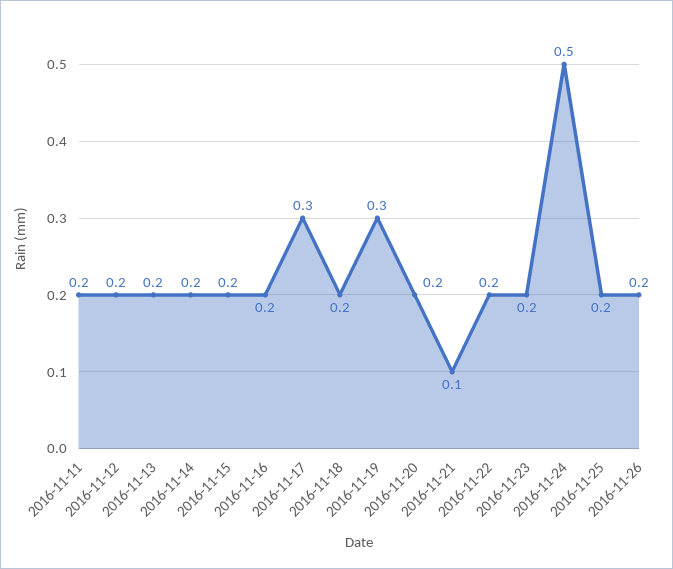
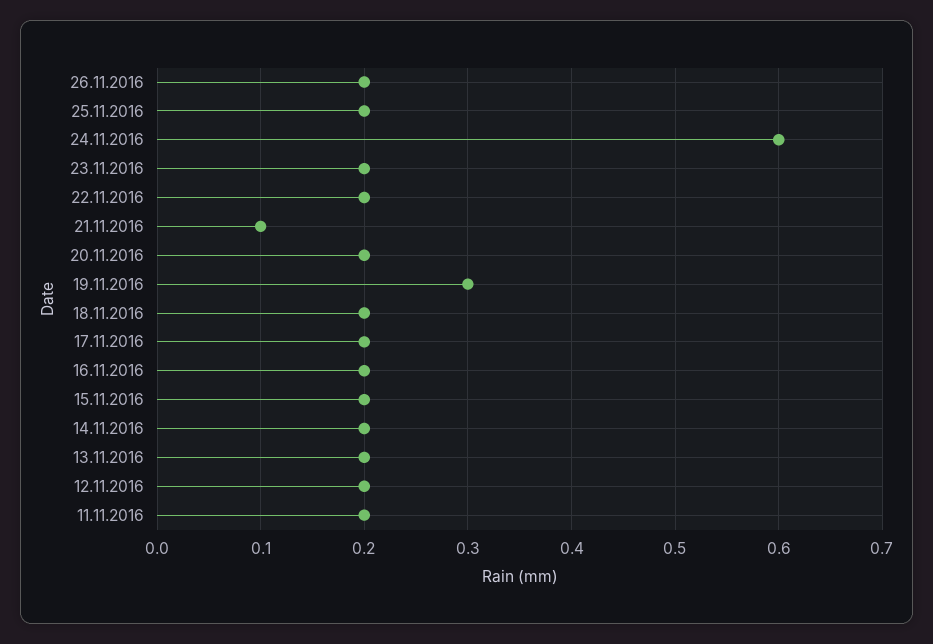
2016-11-17: 0.3 -> 0.2
2016-11-24: 0.5 -> 0.6

